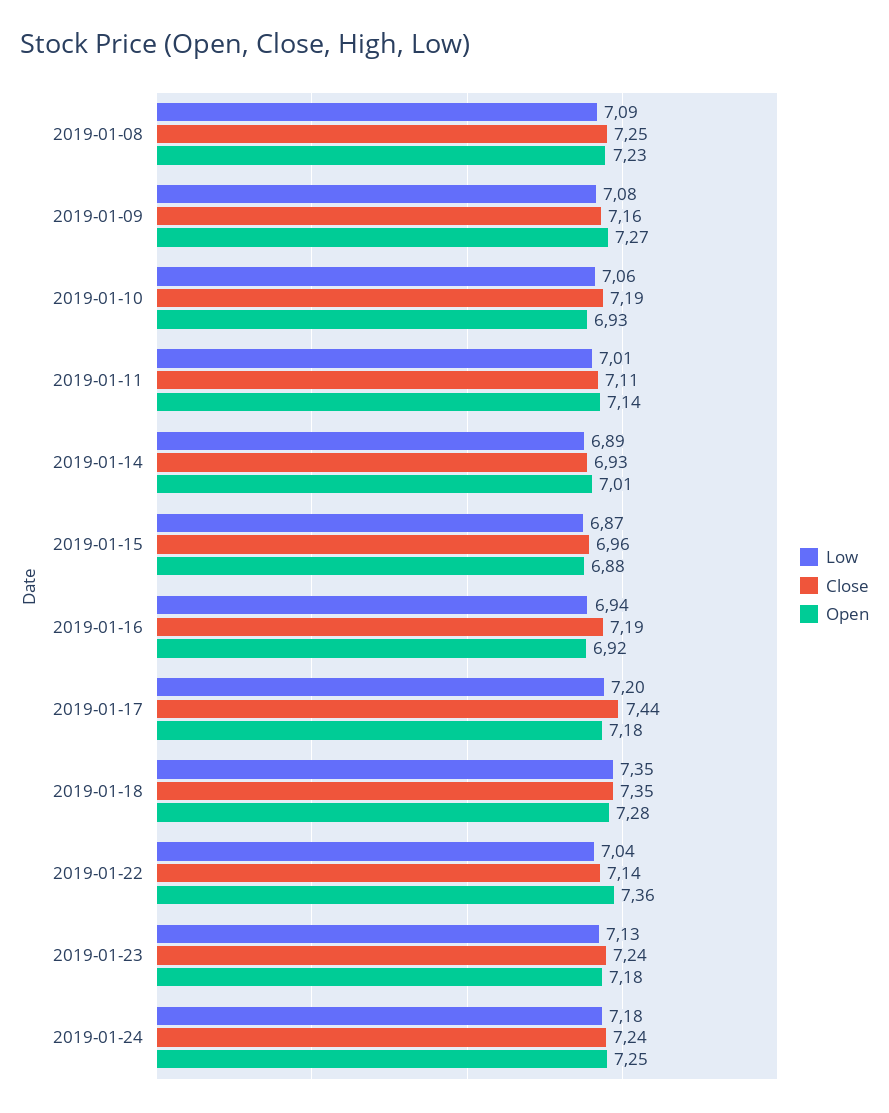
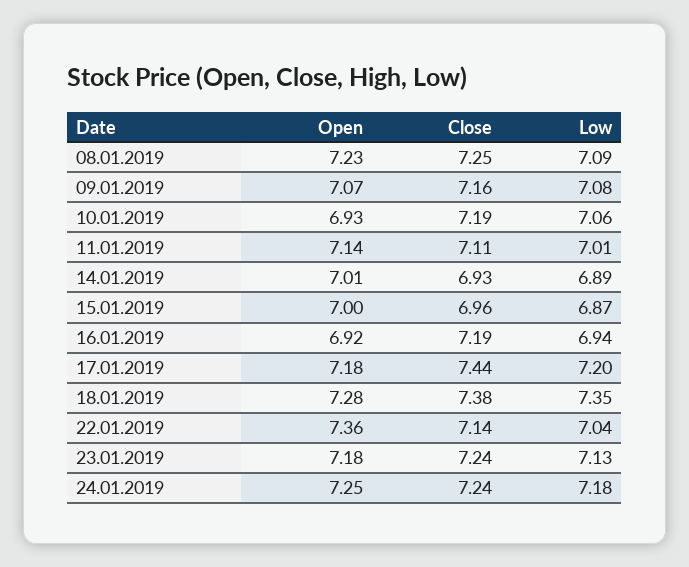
Open, 2019-01-09: 7.27 -> 7.07
Open, 2019-01-15: 6.88 -> 7
Close, 2019-01-18: 7.35 -> 7.38

